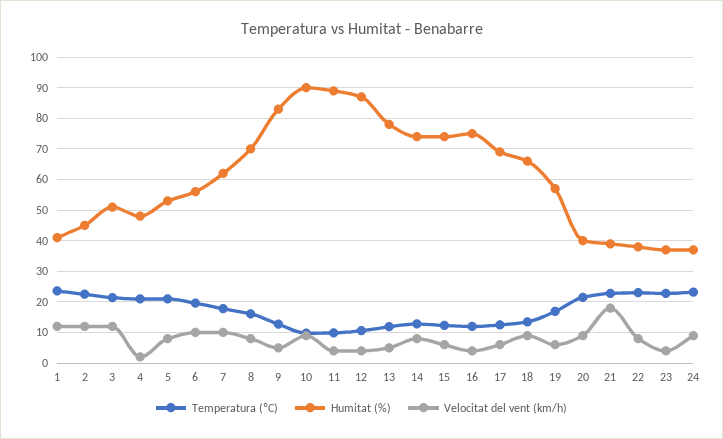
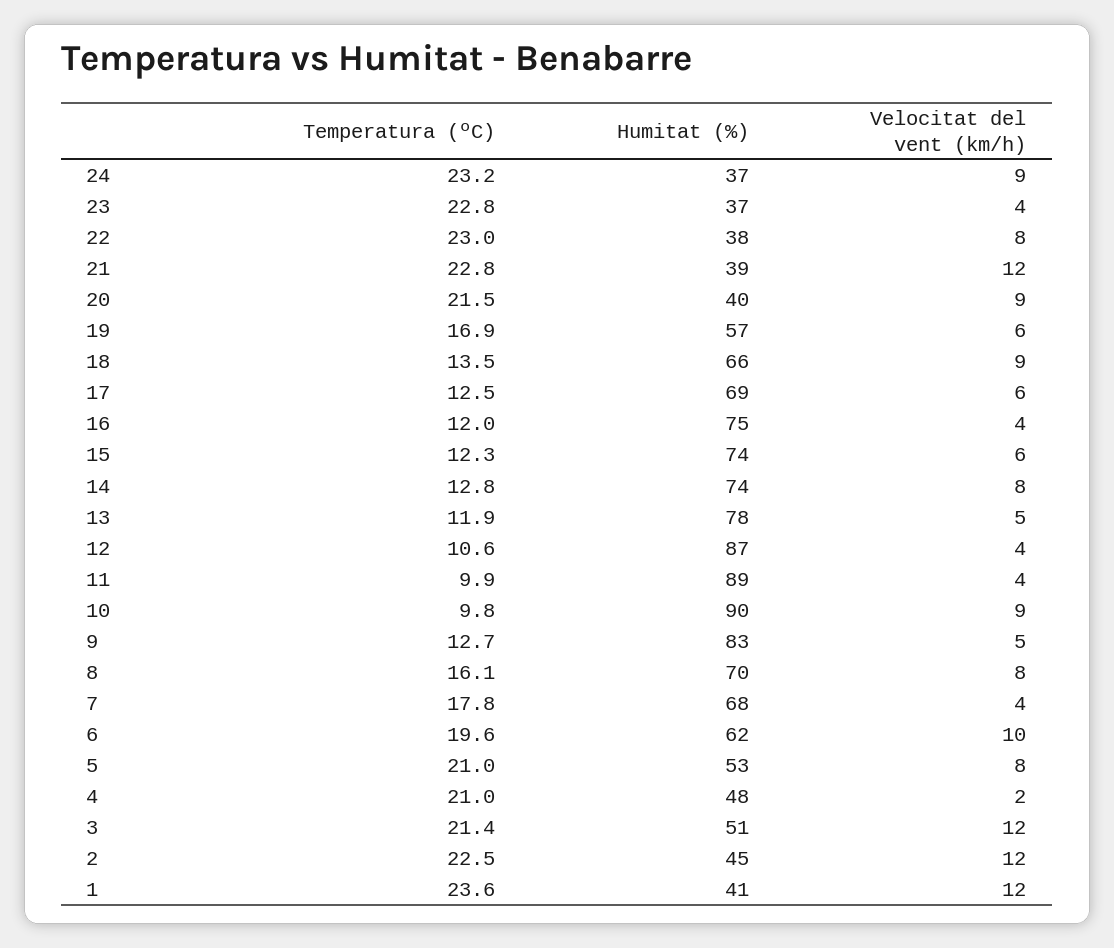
Humitat (%), 6: 56 -> 62
Humitat (%), 7: 62 -> 68
Velocitat del vent (km/h), 7: 10 -> 4
Velocitat del vent (km/h), 21: 18 -> 12

